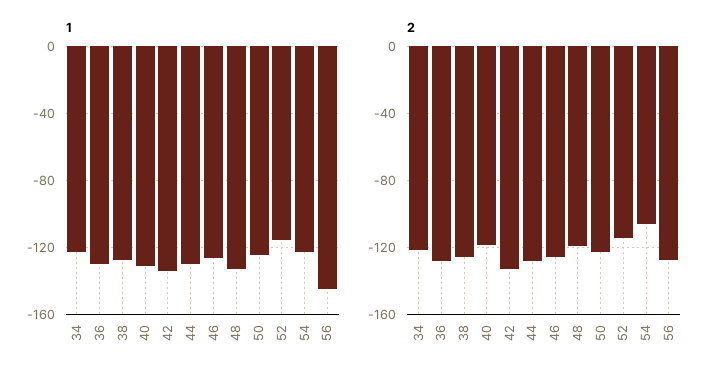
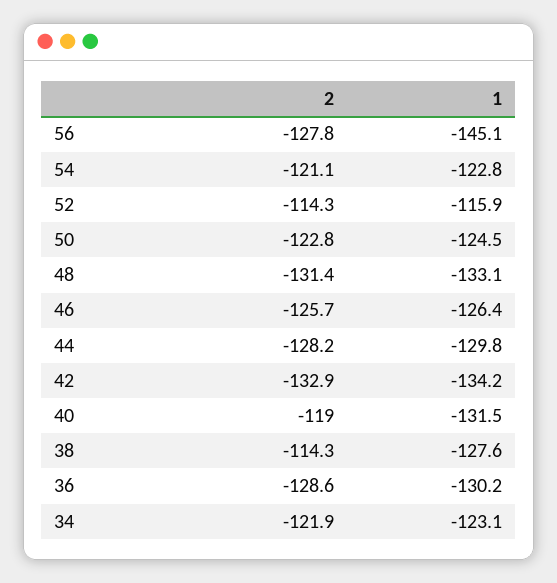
2, 38: -125 -> -114.3
2, 48: -120 -> -131.4
2, 54: -105 -> -121.1

